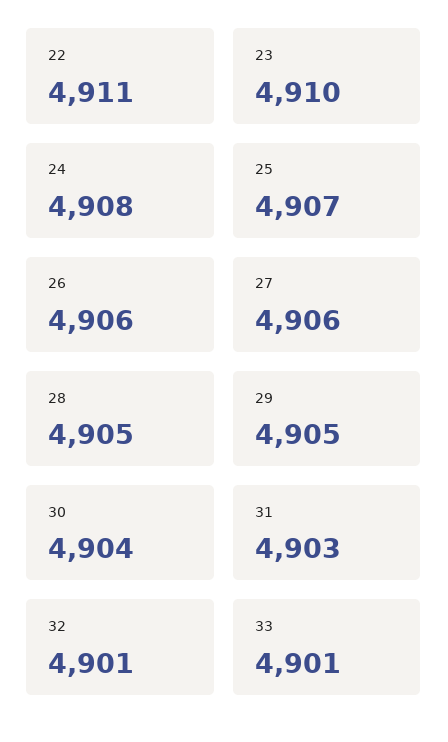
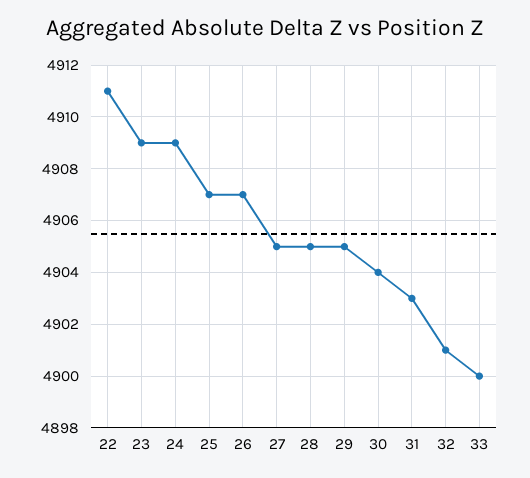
23: 4910 -> 4909
24: 4908 -> 4909
26: 4906 -> 4907
27: 4906 -> 4905
33: 4901 -> 4900

